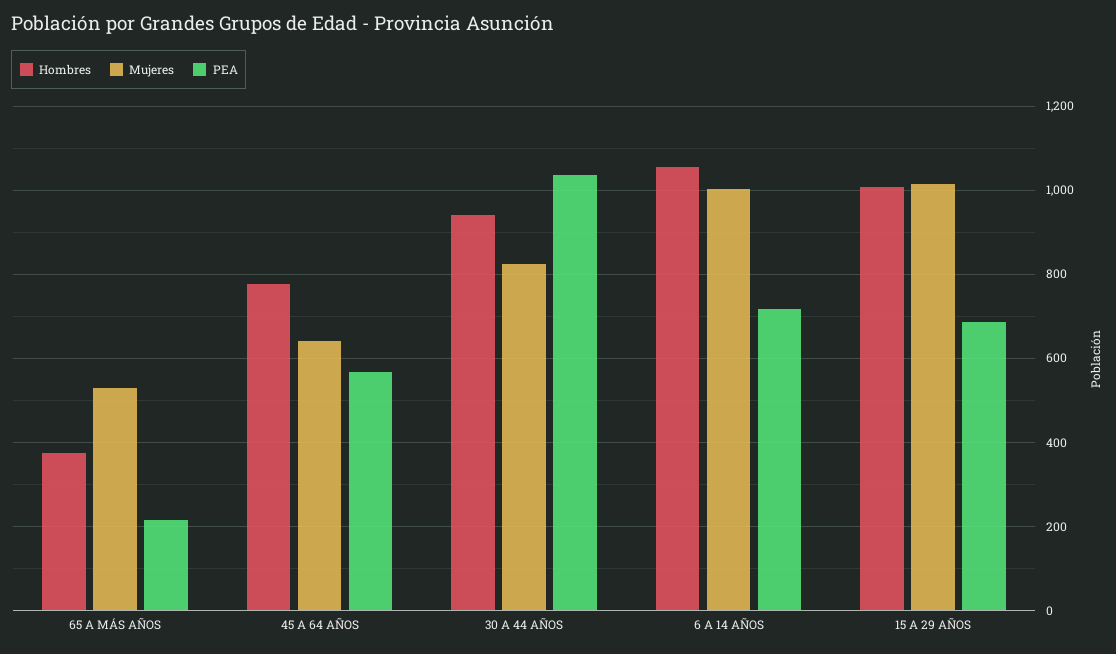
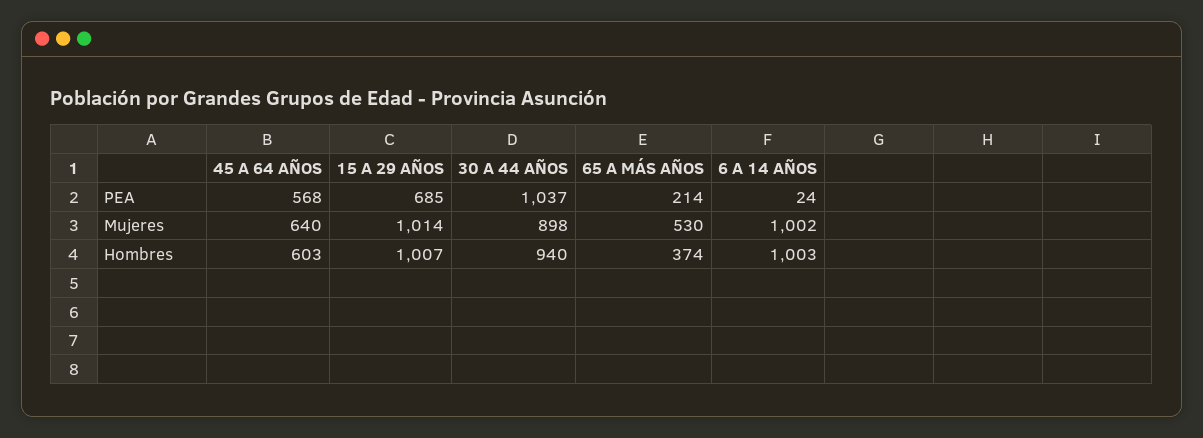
Hombres, 45 A 64 AÑOS: 780 -> 603
Mujeres, 30 A 44 AÑOS: 820 -> 898
Hombres, 6 A 14 AÑOS: 1060 -> 1003
PEA, 6 A 14 AÑOS: 720 -> 24

